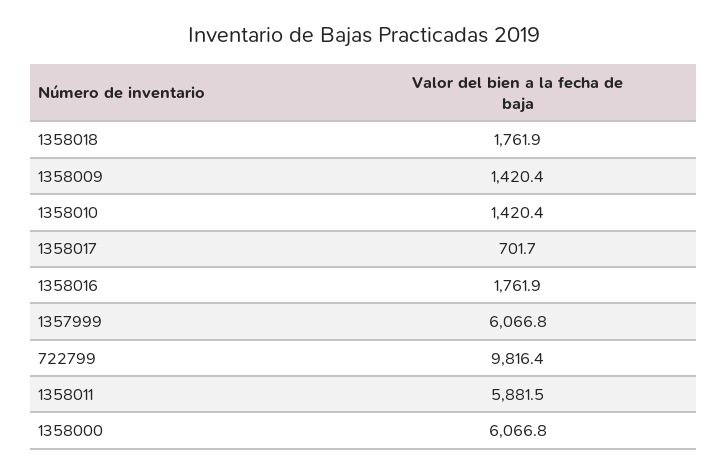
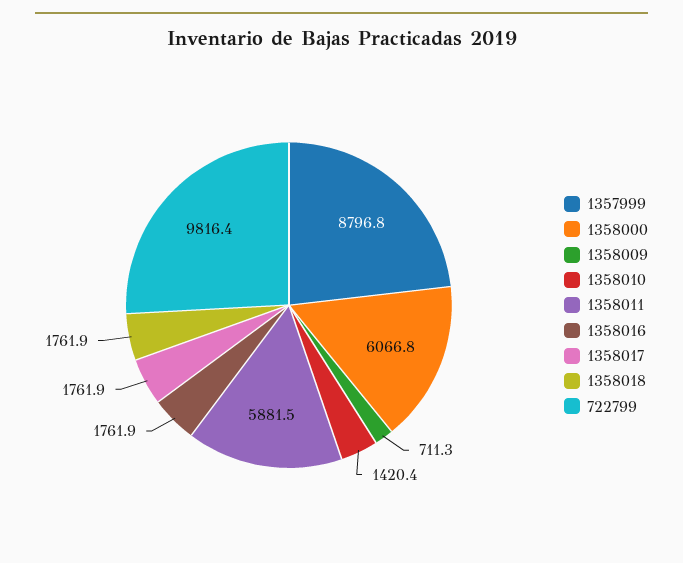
1358009: 1420.4 -> 711.3
1358017: 701.7 -> 1761.9
1357999: 6066.8 -> 8796.8

